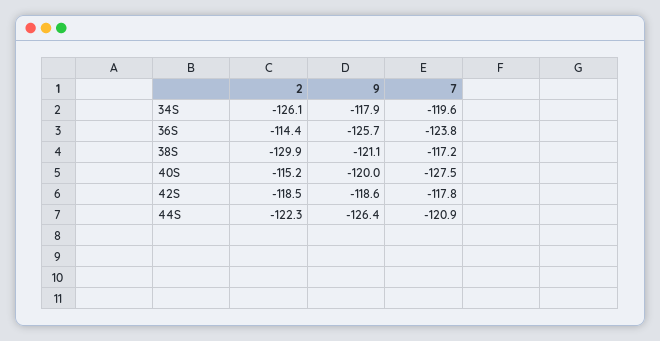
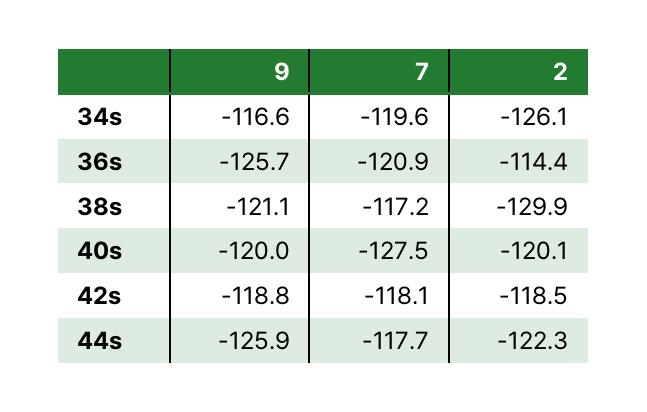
9, 34S: -117.9 -> -116.6
7, 36S: -123.8 -> -120.9
2, 40S: -115.2 -> -120.1
9, 42S: -118.6 -> -118.8
7, 42S: -117.8 -> -118.1
9, 44S: -126.4 -> -125.9
7, 44S: -120.9 -> -117.7

